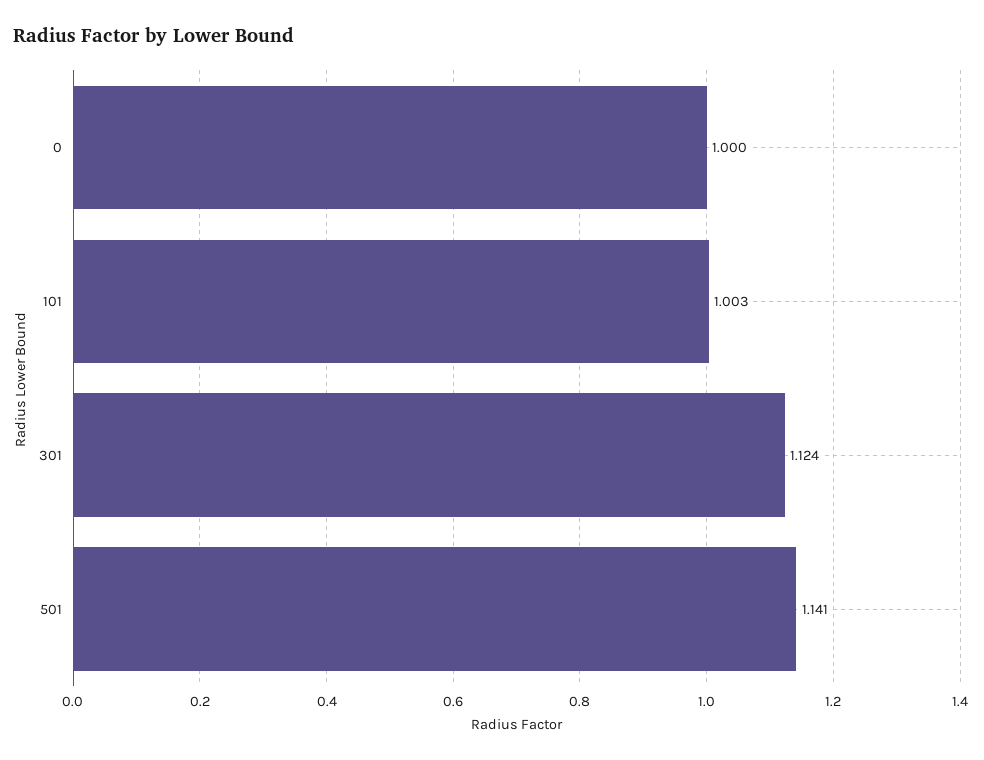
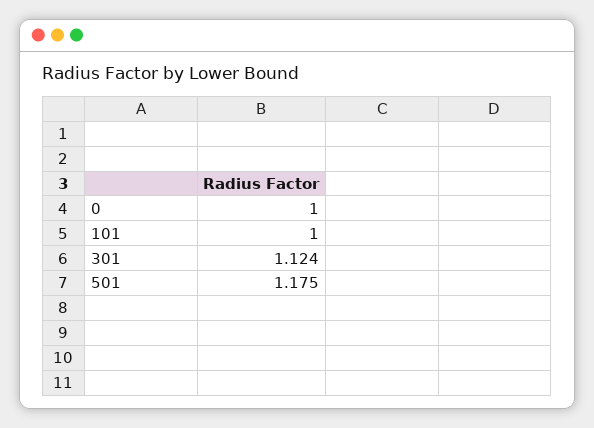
101: 1.003 -> 1
501: 1.141 -> 1.175

